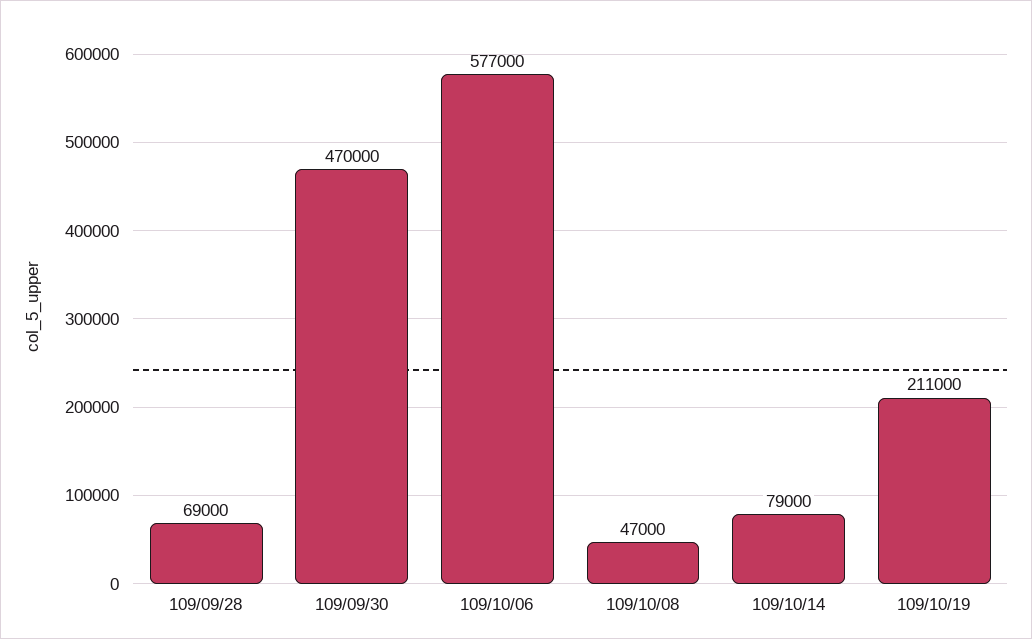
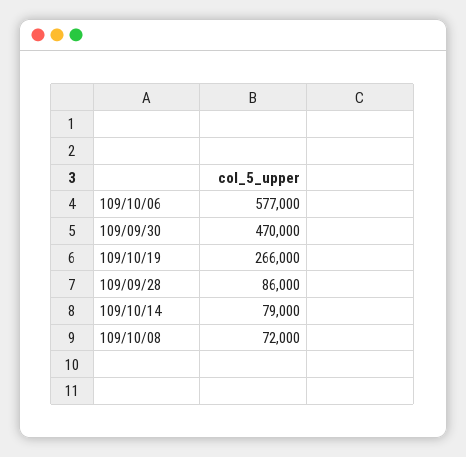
109/09/28: 69000 -> 86000
109/10/08: 47000 -> 72000
109/10/19: 211000 -> 266000

